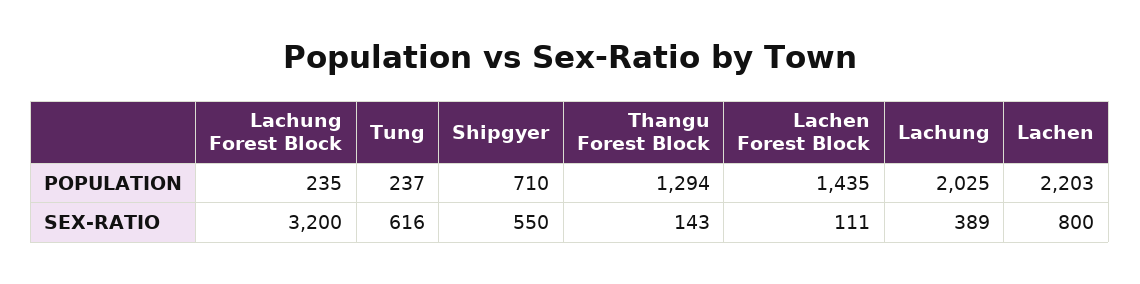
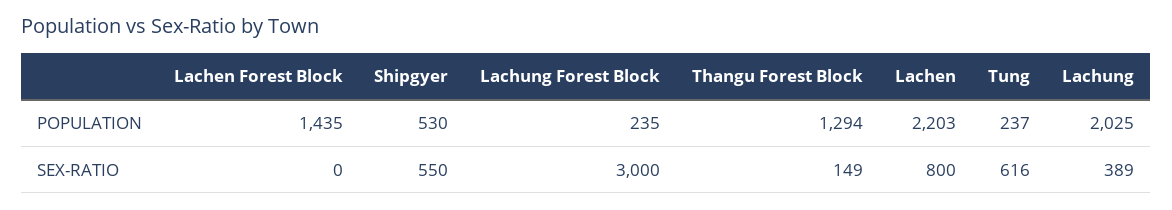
Shipgyer, POPULATION: 710 -> 530
Lachung Forest Block, SEX-RATIO: 3200 -> 3000
Thangu Forest Block, SEX-RATIO: 143 -> 149
Lachen Forest Block, SEX-RATIO: 111 -> 0

